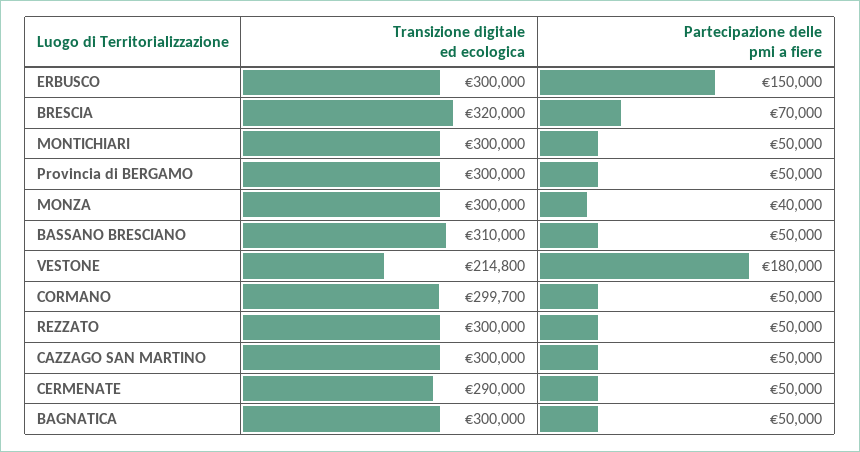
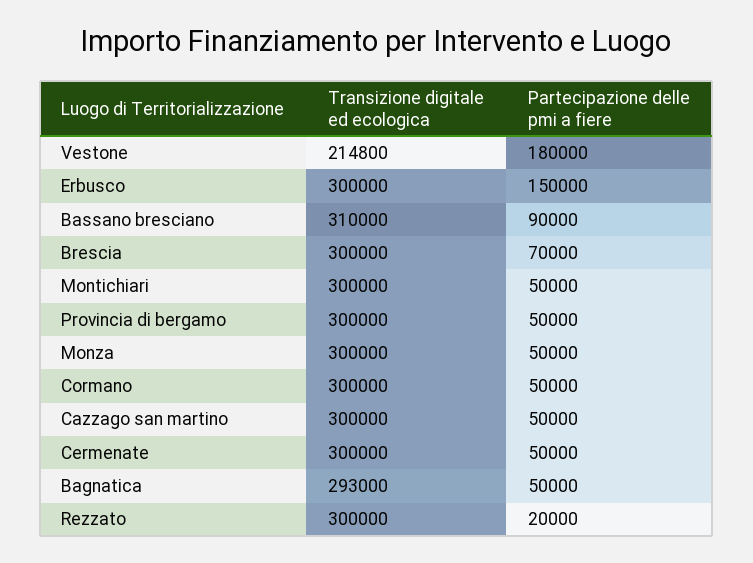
Transizione digitale ed ecologica, BRESCIA: 320000 -> 300000
Partecipazione delle pmi a fiere, MONZA: 40000 -> 50000
Partecipazione delle pmi a fiere, BASSANO BRESCIANO: 50000 -> 90000
Transizione digitale ed ecologica, CORMANO: 299700 -> 300000
Partecipazione delle pmi a fiere, REZZATO: 50000 -> 20000
Transizione digitale ed ecologica, CERMENATE: 290000 -> 300000
Transizione digitale ed ecologica, BAGNATICA: 300000 -> 293000

